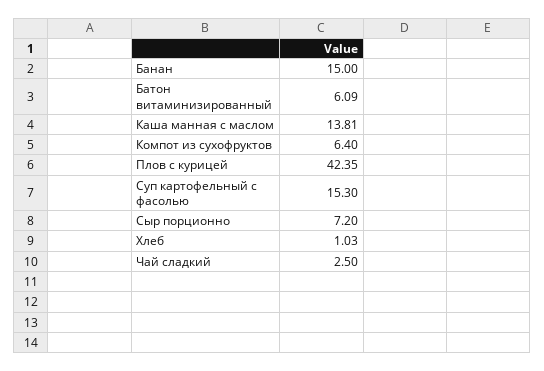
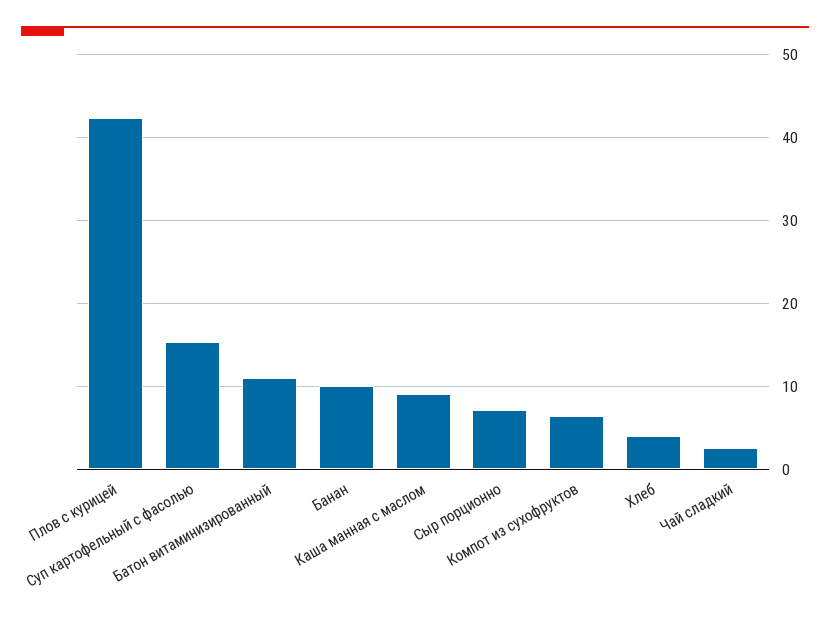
Банан: 15 -> 10
Батон витаминизированный: 6.09 -> 11
Каша манная с маслом: 13.81 -> 9
Хлеб: 1.03 -> 4

